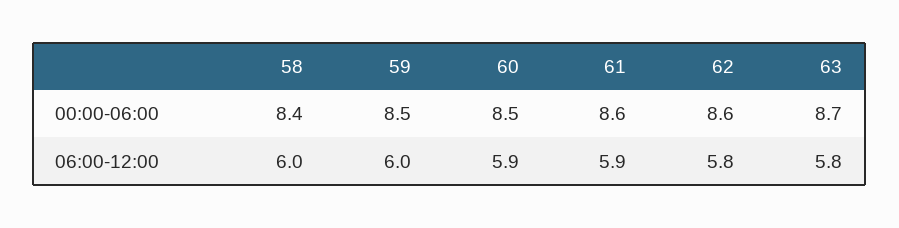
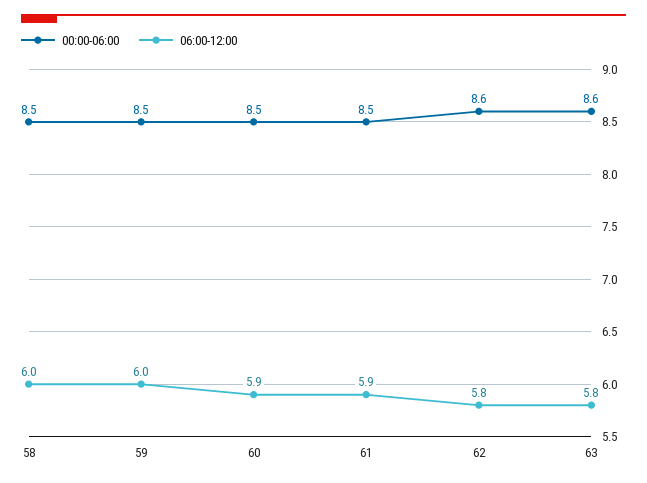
00:00-06:00, 58: 8.4 -> 8.5
00:00-06:00, 61: 8.6 -> 8.5
00:00-06:00, 63: 8.7 -> 8.6

